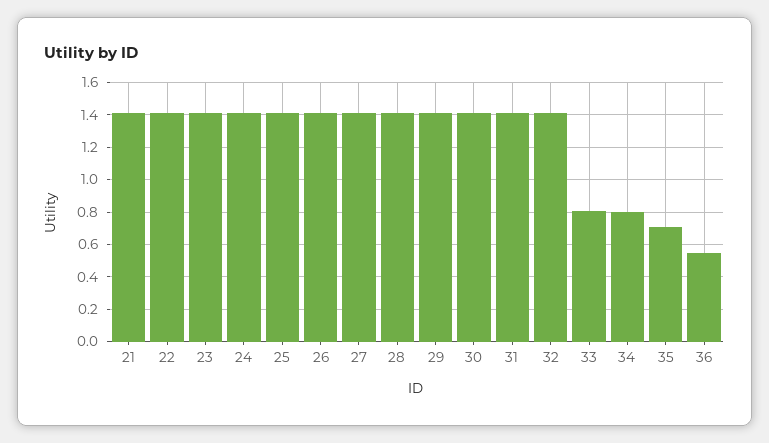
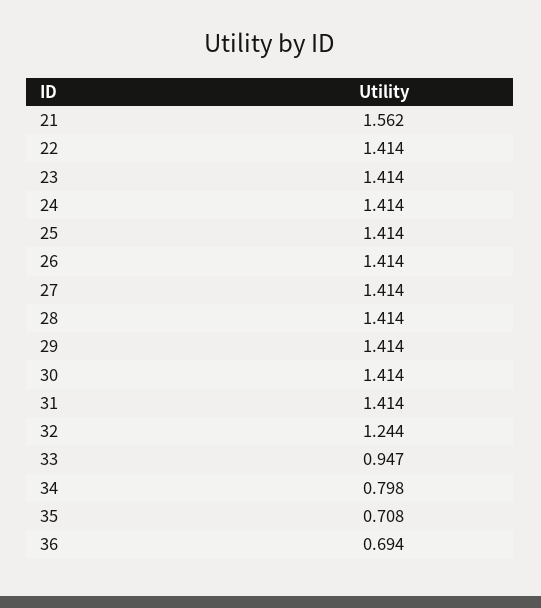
21: 1.4 -> 1.562
32: 1.4 -> 1.244
33: 0.8 -> 0.947
36: 0.55 -> 0.694

